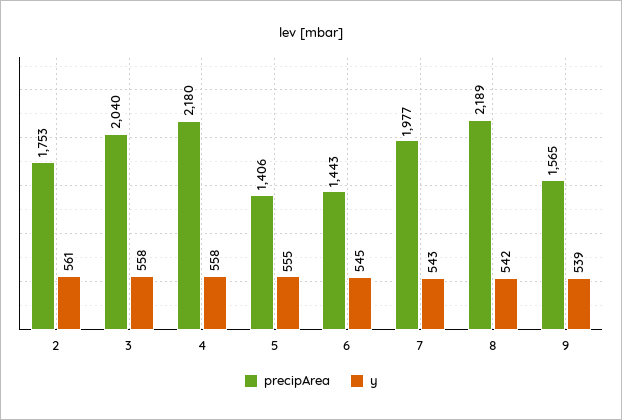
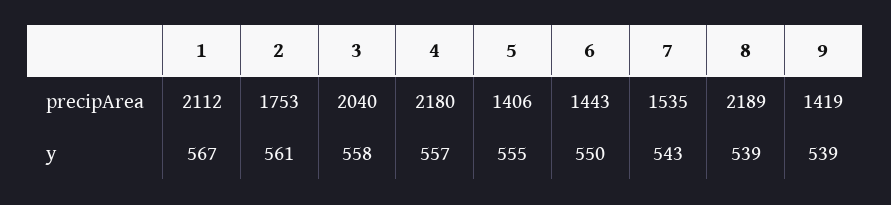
y, 4: 558 -> 557
y, 6: 545 -> 550
precipArea, 7: 1977 -> 1535
y, 8: 542 -> 539
precipArea, 9: 1565 -> 1419
precipArea, 1: none -> 2112
y, 1: none -> 567

